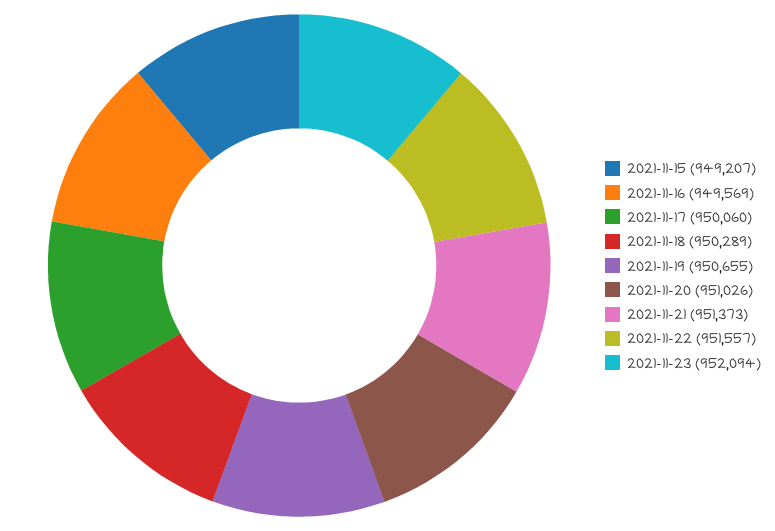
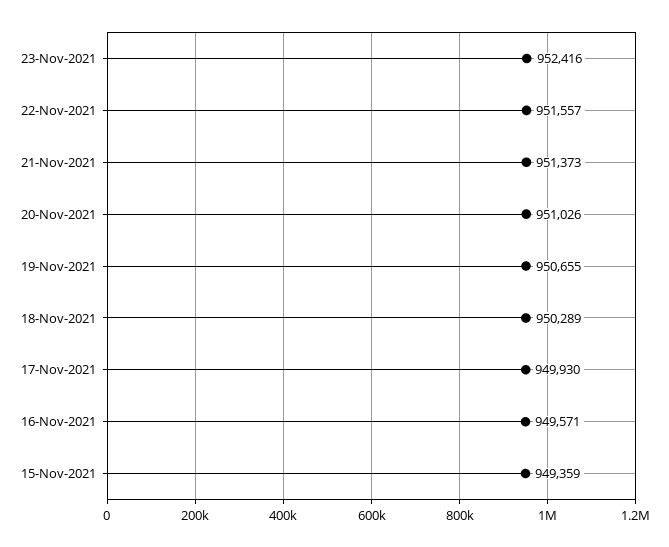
2021-11-15: 949207 -> 949359
2021-11-16: 949569 -> 949571
2021-11-17: 950060 -> 949930
2021-11-23: 952094 -> 952416

